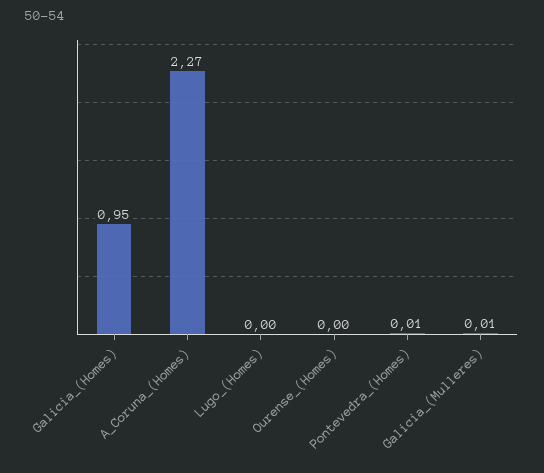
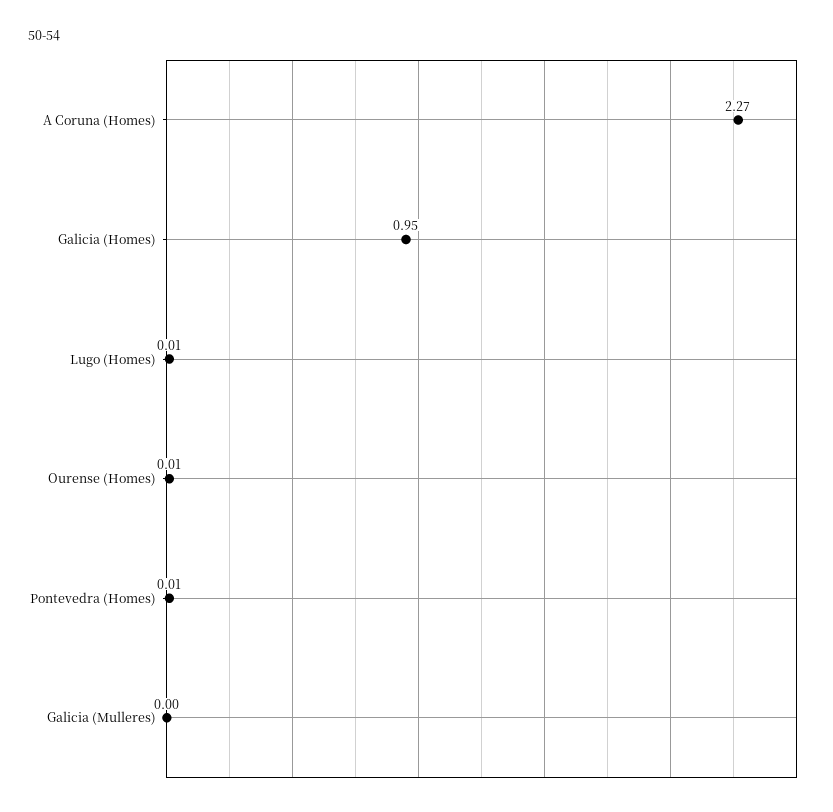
Lugo_(Homes): 0 -> 0.01
Ourense_(Homes): 0 -> 0.01
Galicia_(Mulleres): 0.01 -> 0

